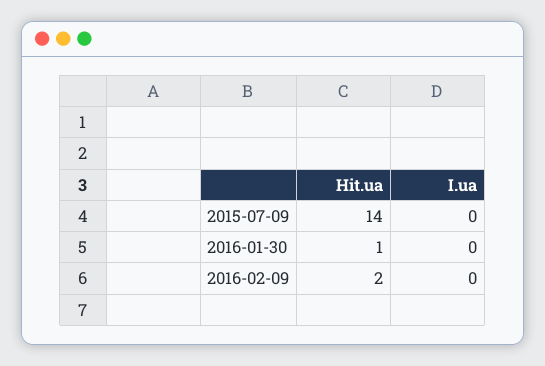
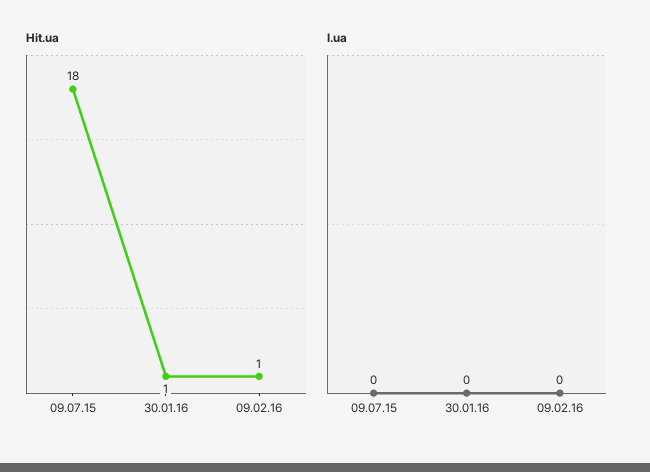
Hit.ua, 2015-07-09: 14 -> 18
Hit.ua, 2016-02-09: 2 -> 1

